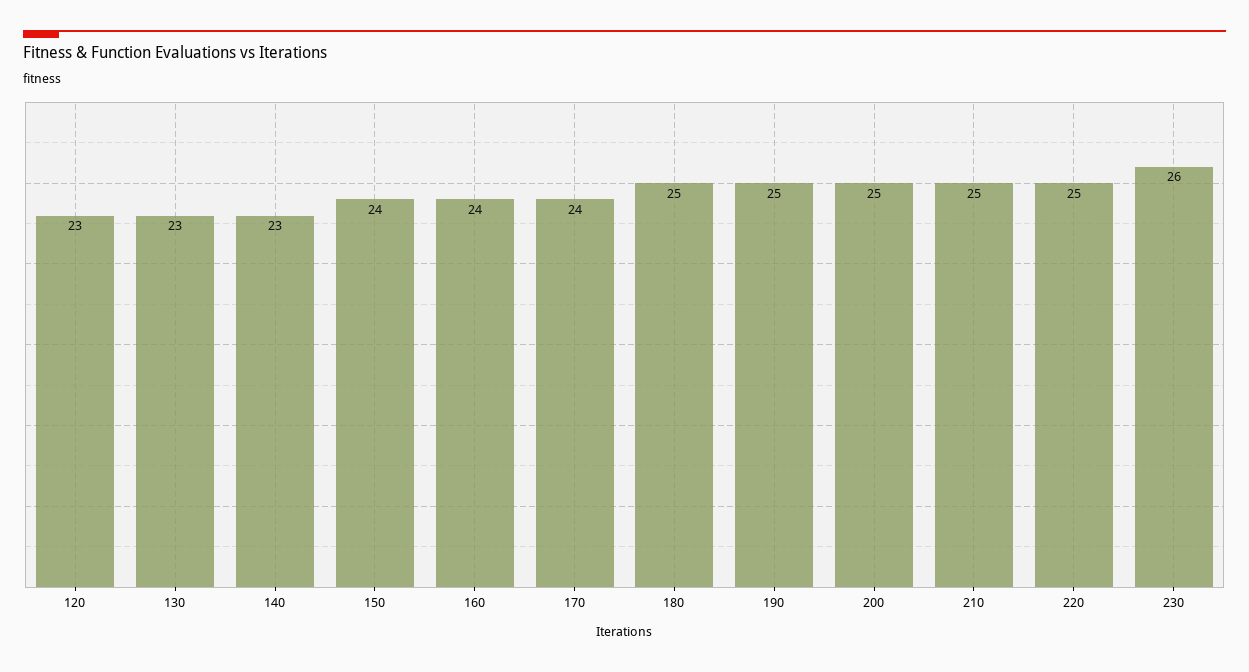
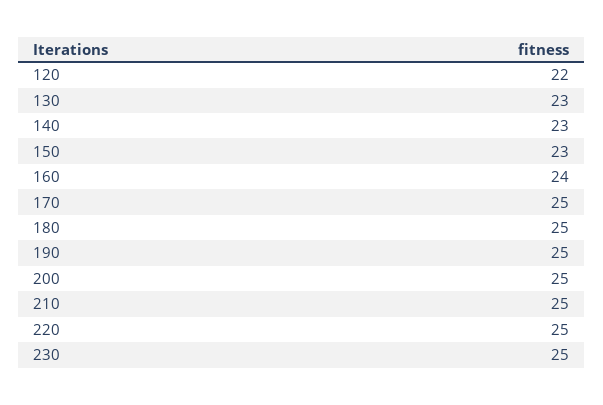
120: 23 -> 22
150: 24 -> 23
170: 24 -> 25
230: 26 -> 25

